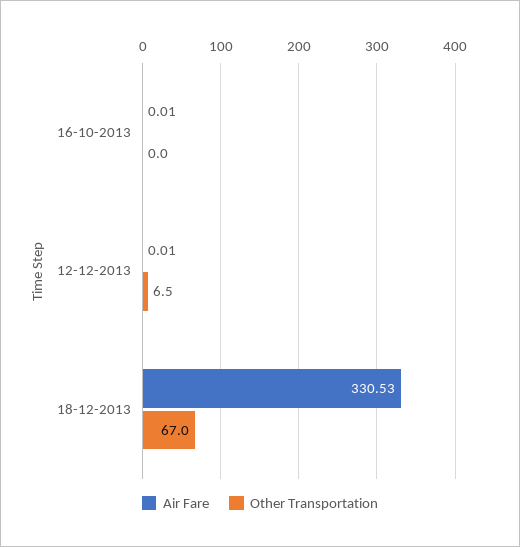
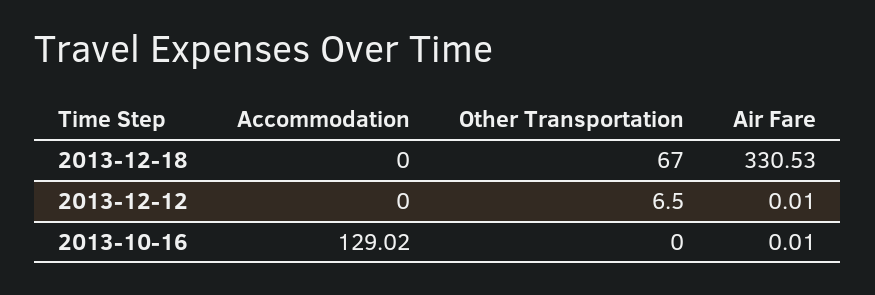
Accommodation, 18-12-2013: none -> 0
Accommodation, 12-12-2013: none -> 0
Accommodation, 16-10-2013: none -> 129.02

